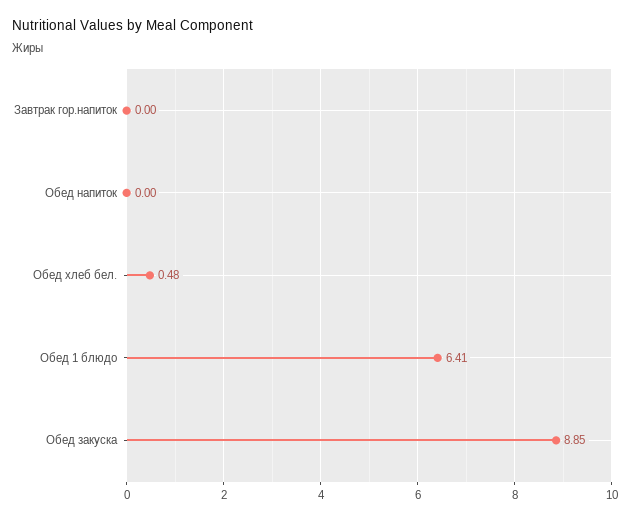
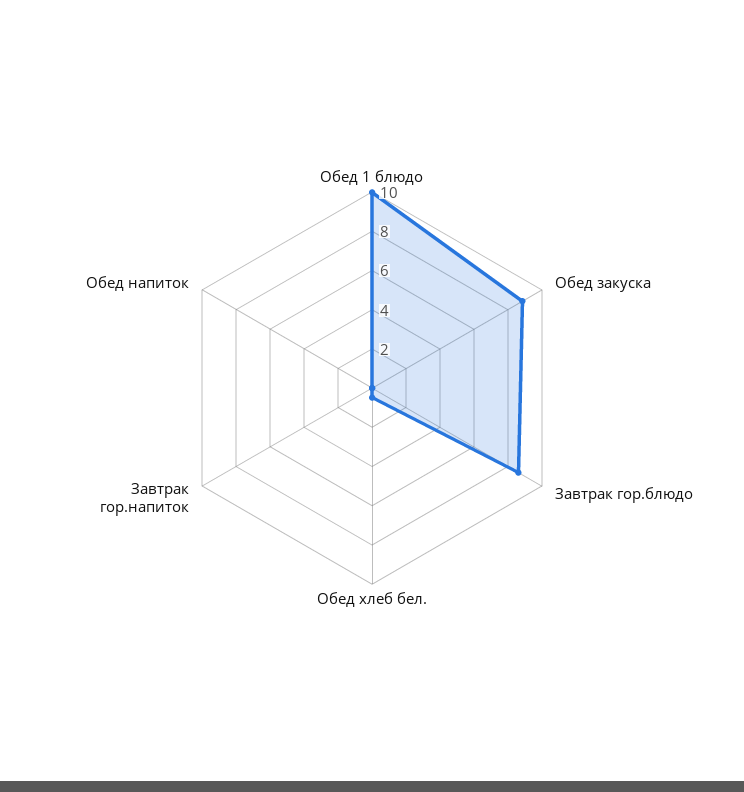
Обед 1 блюдо: 6.41 -> 10
Завтрак гор.блюдо: none -> 8.5

